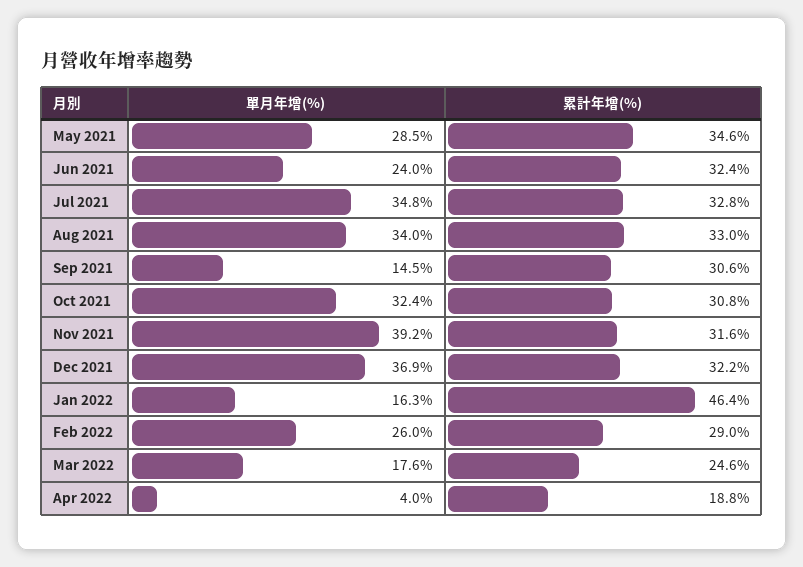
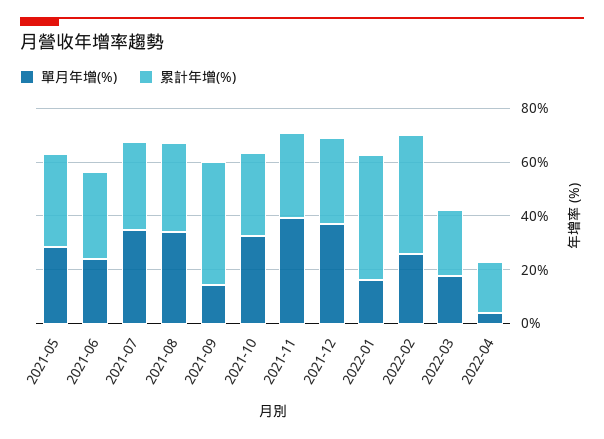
累計年增(%), Sep 2021: 30.6 -> 45
累計年增(%), Feb 2022: 29 -> 45

